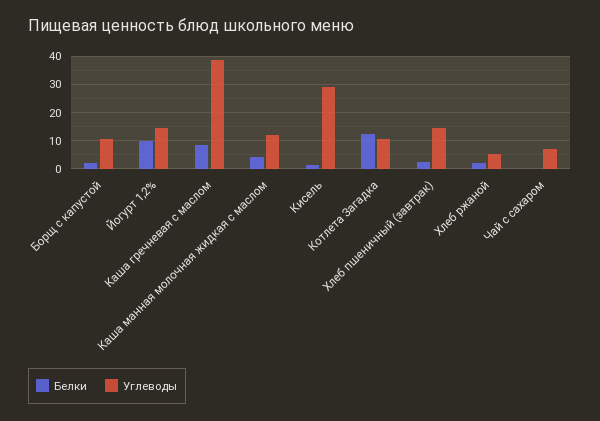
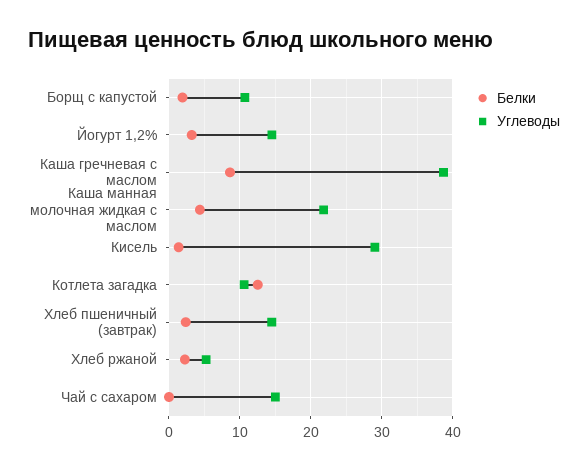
Белки, Йогурт 1,2%: 10 -> 3
Углеводы, Каша манная молочная жидкая с маслом: 12.5 -> 22
Углеводы, Чай с сахаром: 7.5 -> 15

